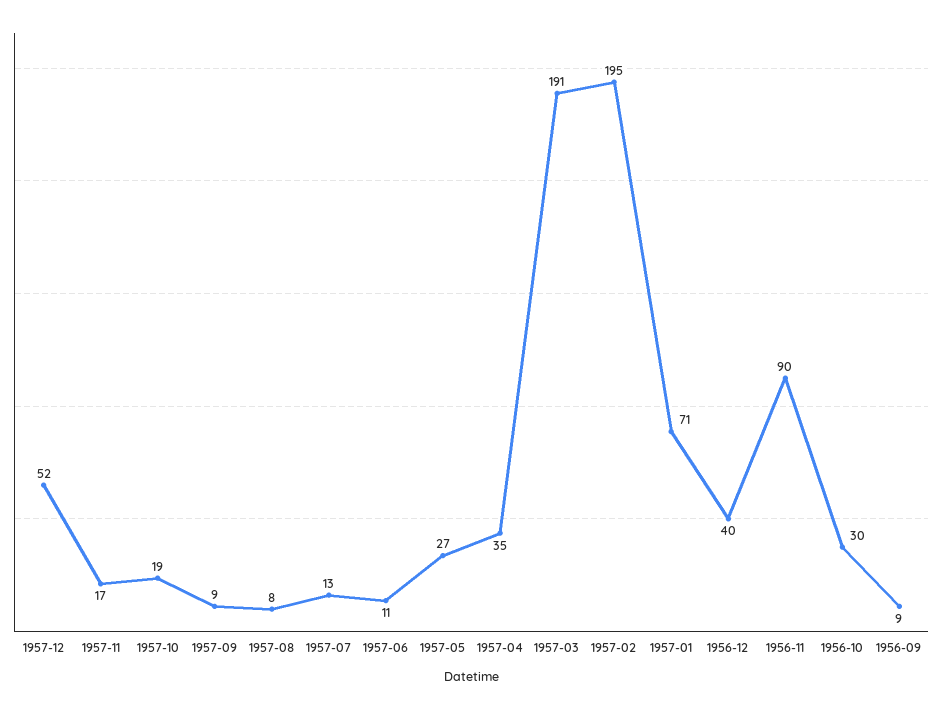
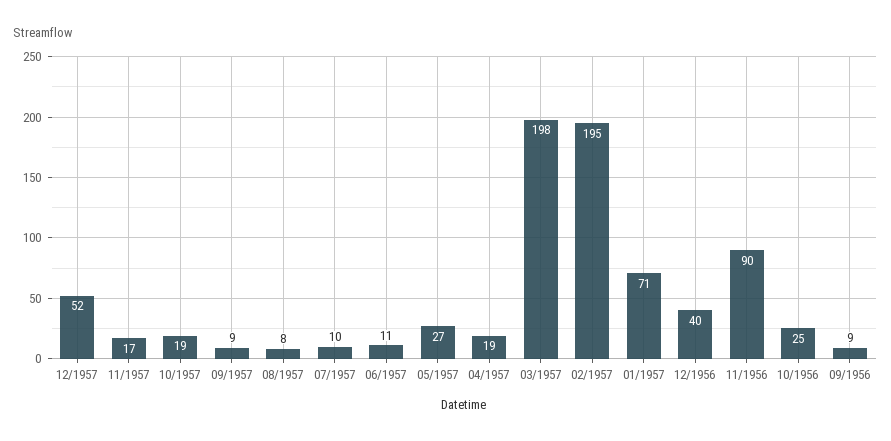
1957-07: 13 -> 10
1957-04: 35 -> 19
1957-03: 191 -> 198
1956-10: 30 -> 25

